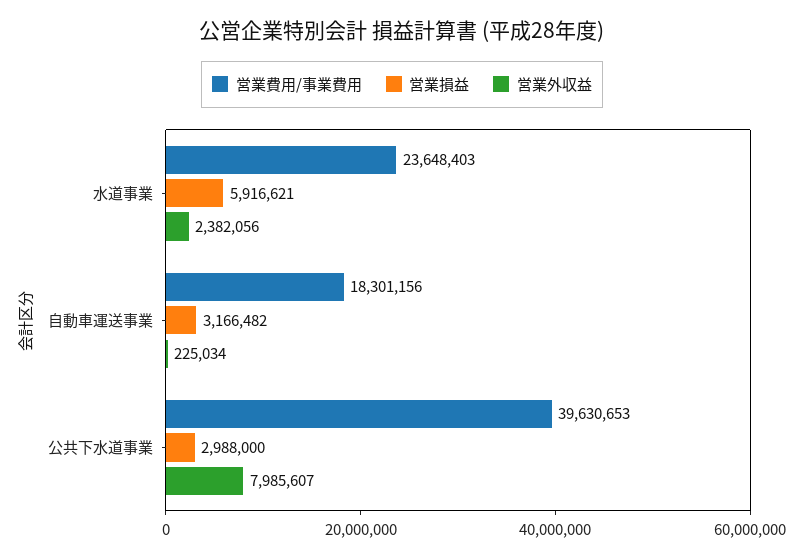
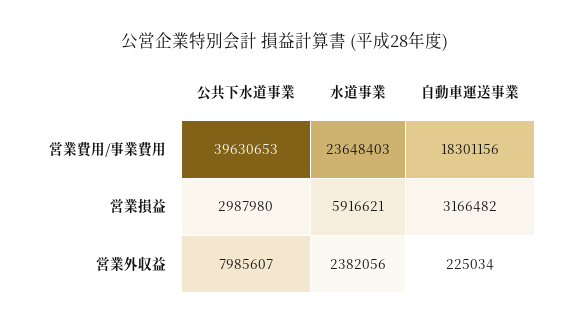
営業損益, 公共下水道事業: 2988000 -> 2987980

